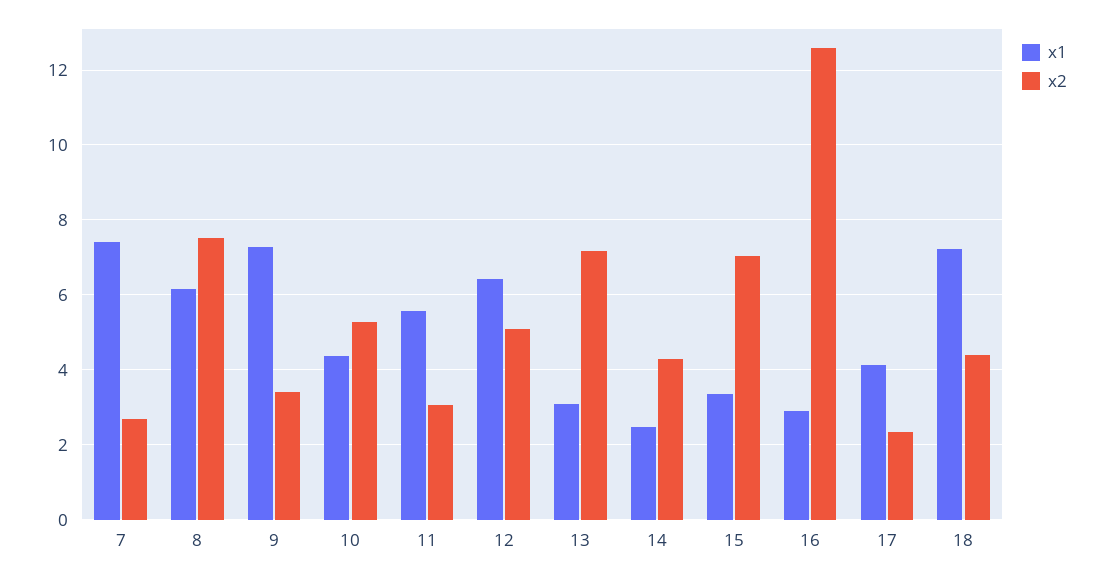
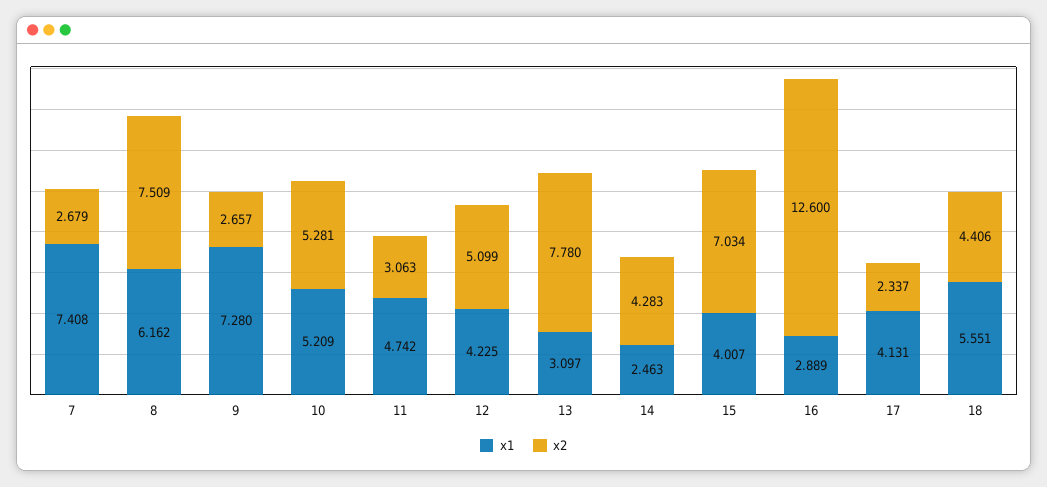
x2, 9: 3.4 -> 2.657
x1, 10: 4.4 -> 5.209
x1, 11: 5.6 -> 4.742
x1, 12: 6.4 -> 4.225
x2, 13: 7.2 -> 7.78
x1, 15: 3.4 -> 4.007
x1, 18: 7.2 -> 5.551

